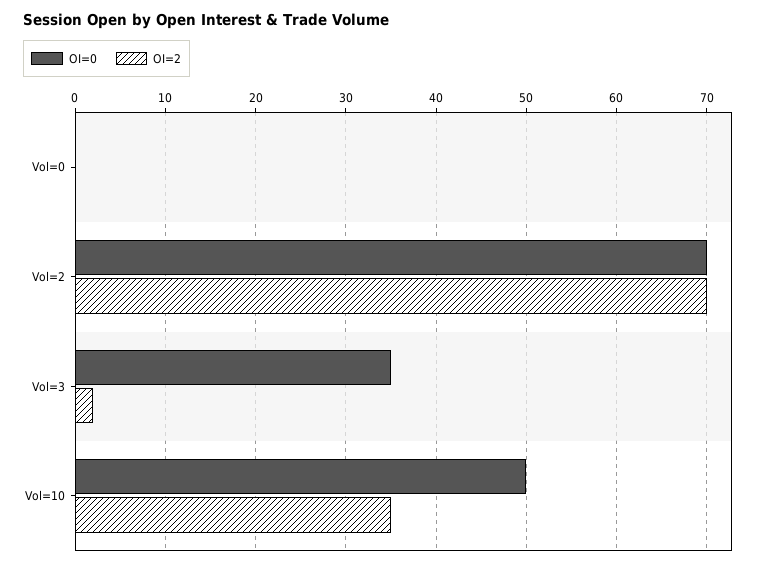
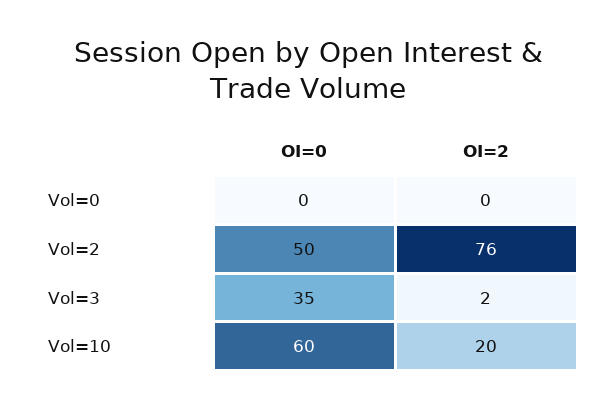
OI=0, Vol=2: 70 -> 50
OI=2, Vol=2: 70 -> 76
OI=0, Vol=10: 50 -> 60
OI=2, Vol=10: 35 -> 20

